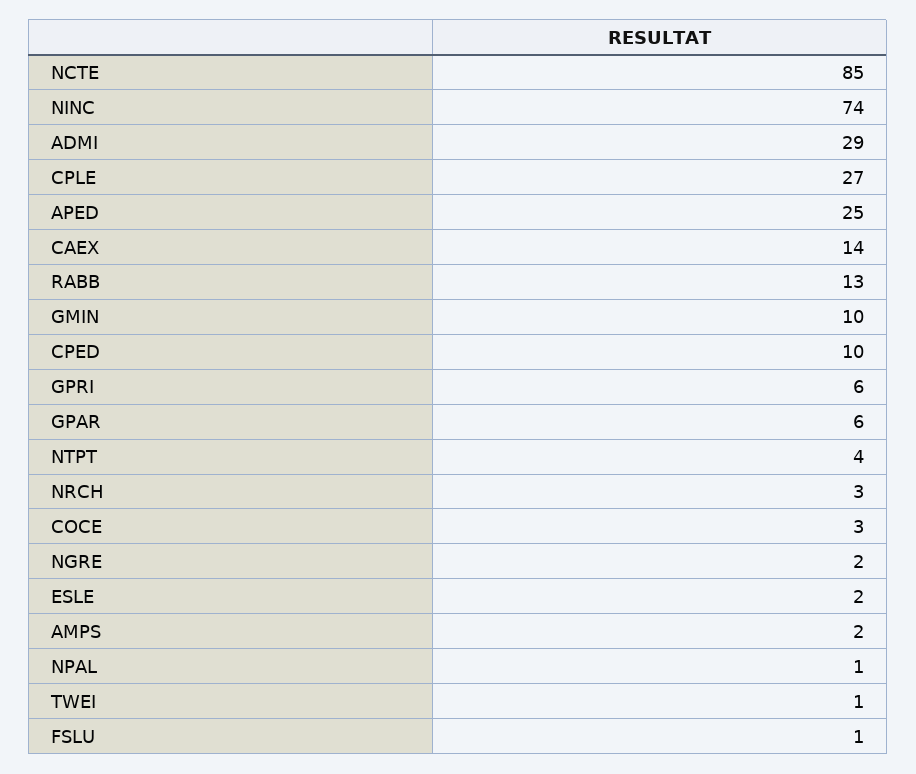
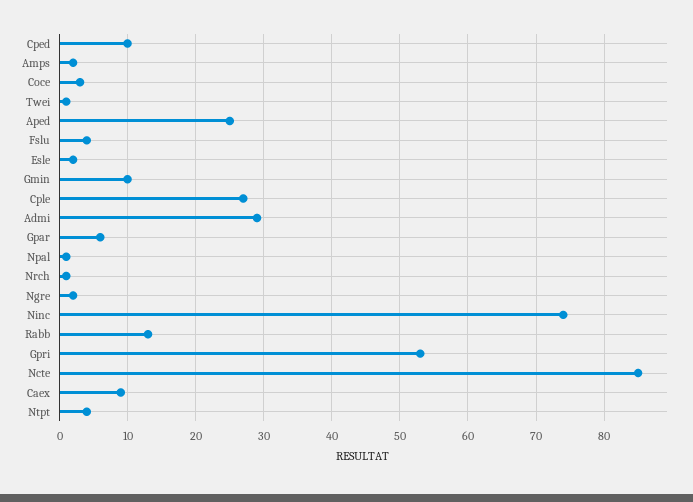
CAEX: 14 -> 9
GPRI: 6 -> 53
NRCH: 3 -> 1
FSLU: 1 -> 4

